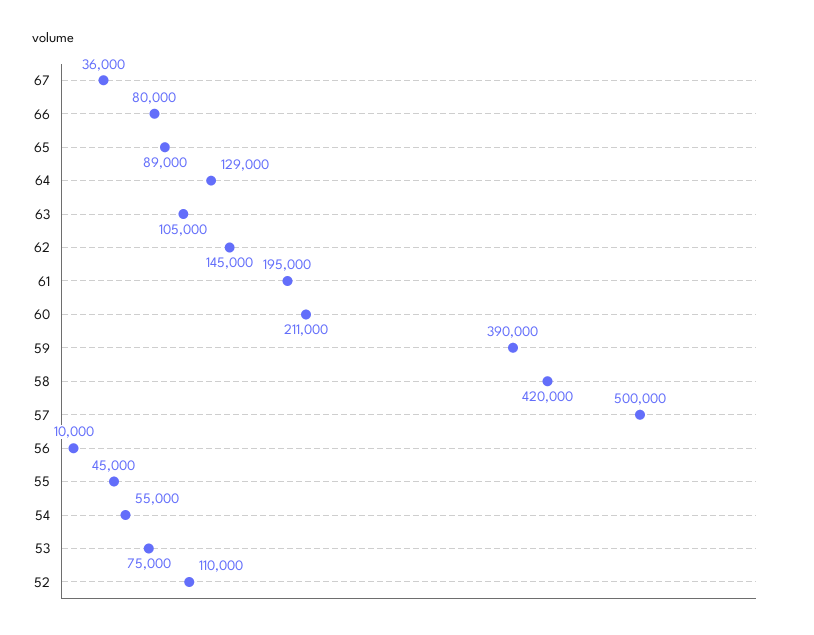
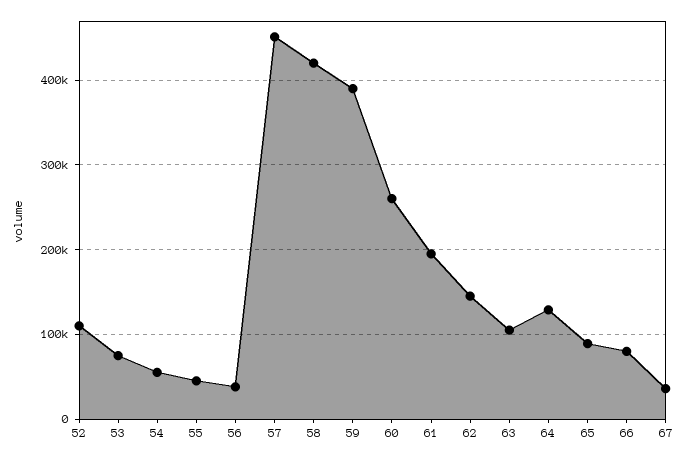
60: 211000 -> 260000
57: 500000 -> 450000
56: 10000 -> 40000

